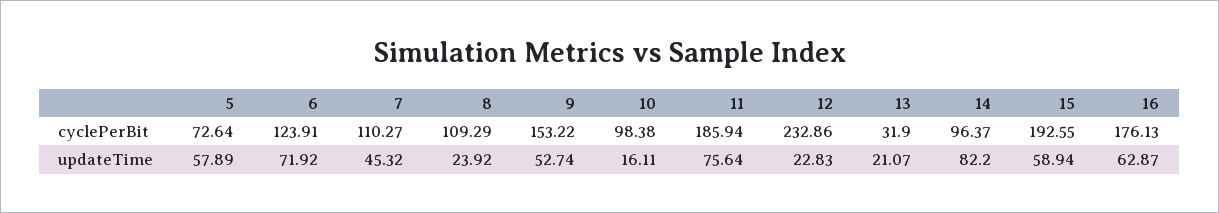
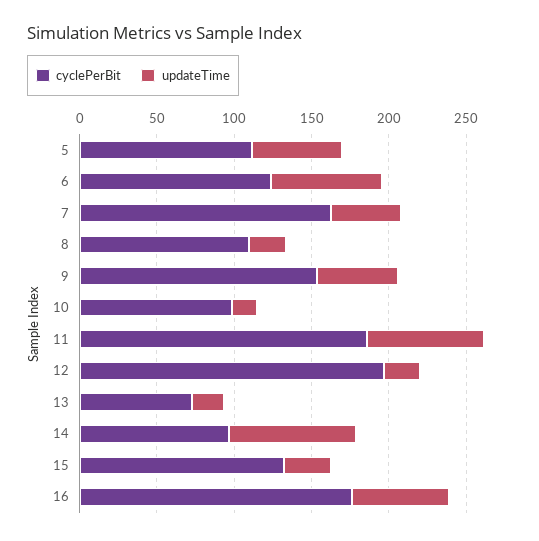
cyclePerBit, 5: 72.64 -> 110
cyclePerBit, 7: 110.27 -> 160
cyclePerBit, 12: 232.86 -> 200
cyclePerBit, 13: 31.9 -> 70
cyclePerBit, 15: 192.55 -> 130
updateTime, 15: 58.94 -> 30

